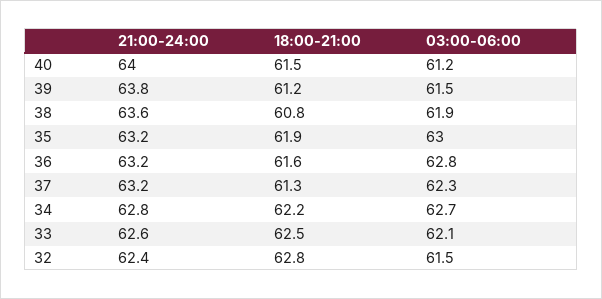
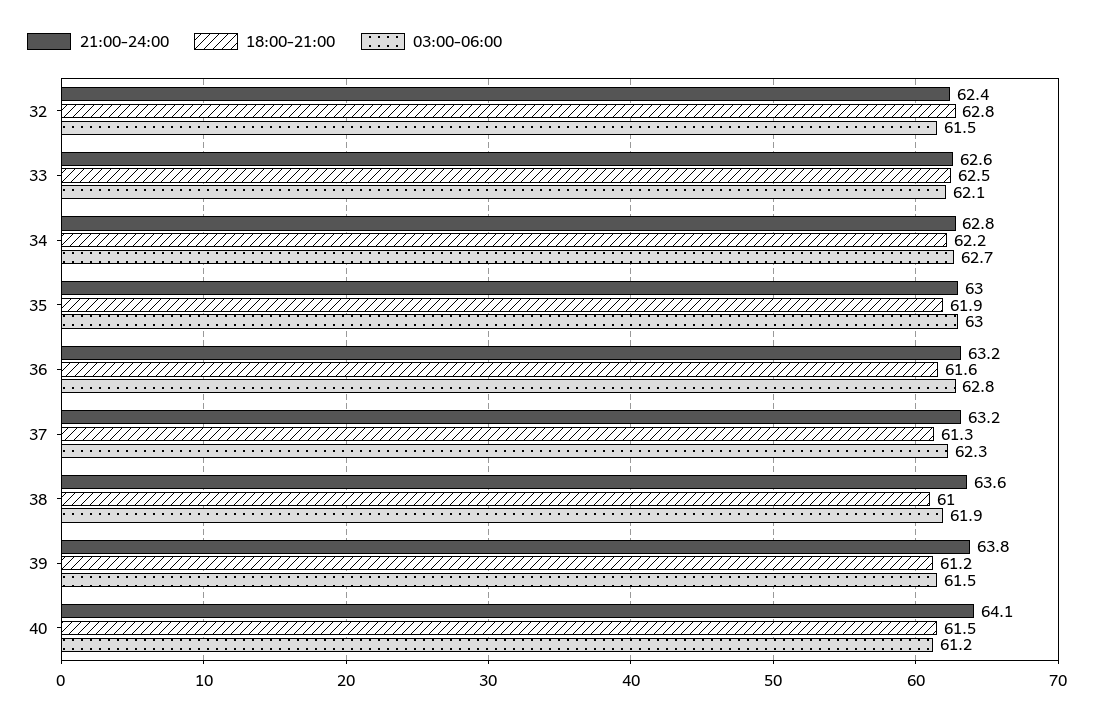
21:00-24:00, 40: 64 -> 64.1
18:00-21:00, 38: 60.8 -> 61
21:00-24:00, 35: 63.2 -> 63

